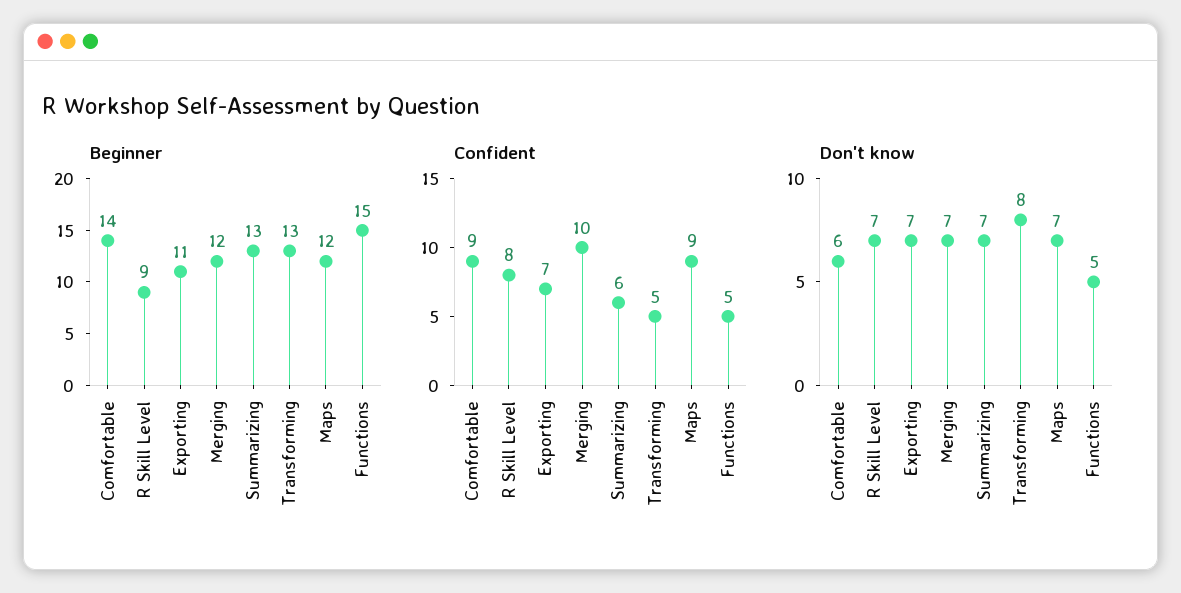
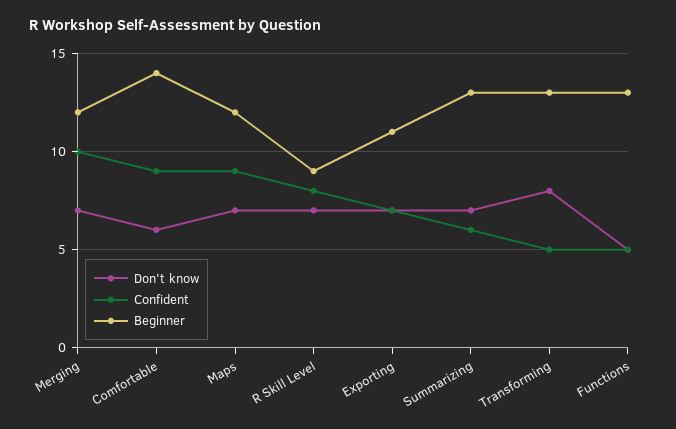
Beginner, Functions: 15 -> 13

